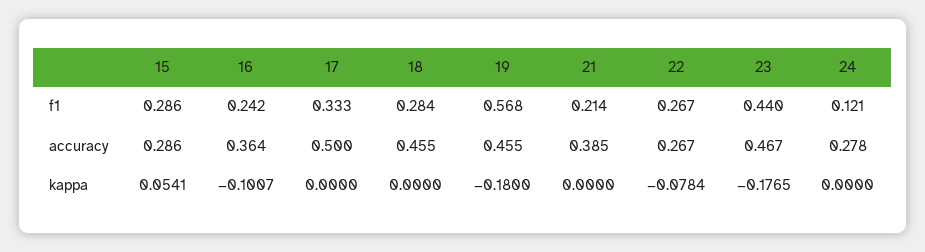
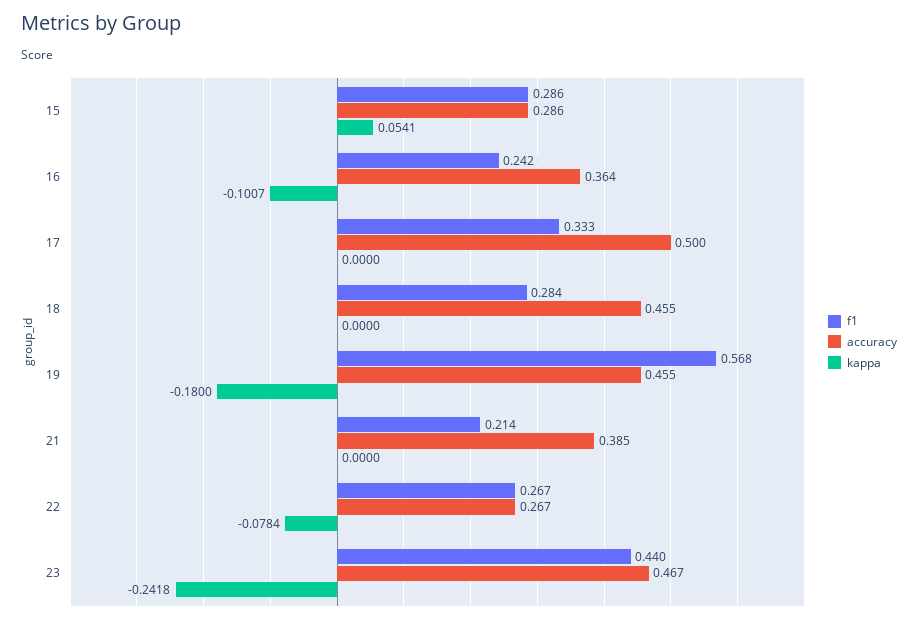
f1, 24: 0.121 -> none
accuracy, 24: 0.278 -> none
kappa, 23: -0.1765 -> -0.2418
kappa, 24: 0 -> none

